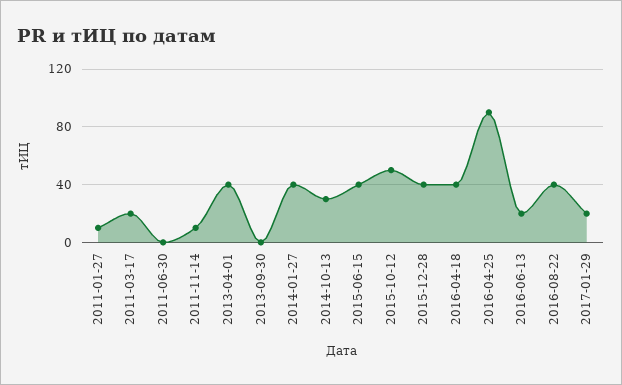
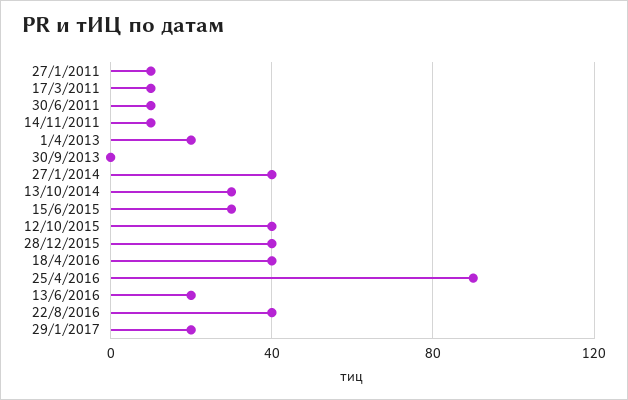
2011-03-17: 20 -> 10
2011-06-30: 0 -> 10
2013-04-01: 40 -> 20
2015-06-15: 40 -> 30
2015-10-12: 50 -> 40

